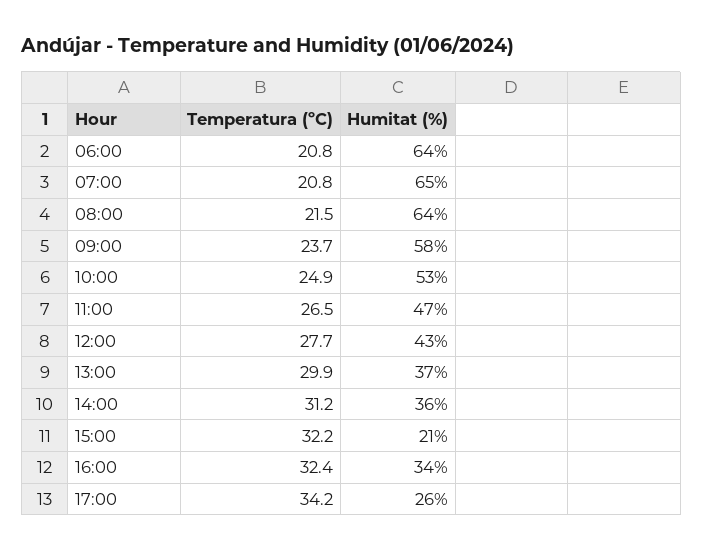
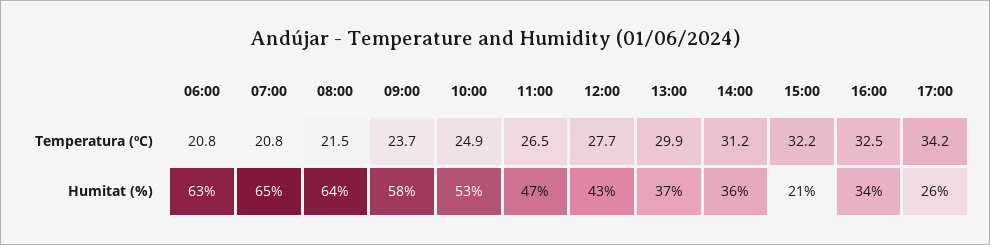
Humitat (%), 06:00: 64 -> 63
Temperatura (ºC), 16:00: 32.4 -> 32.5

